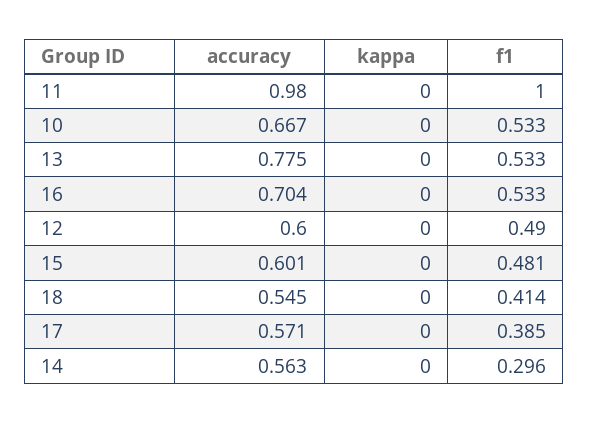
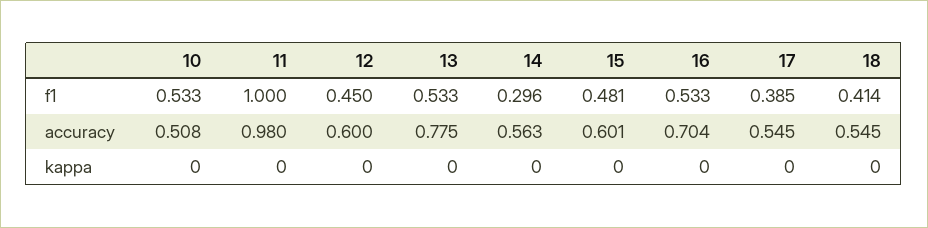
accuracy, 10: 0.667 -> 0.508
f1, 12: 0.49 -> 0.45
accuracy, 17: 0.571 -> 0.545

